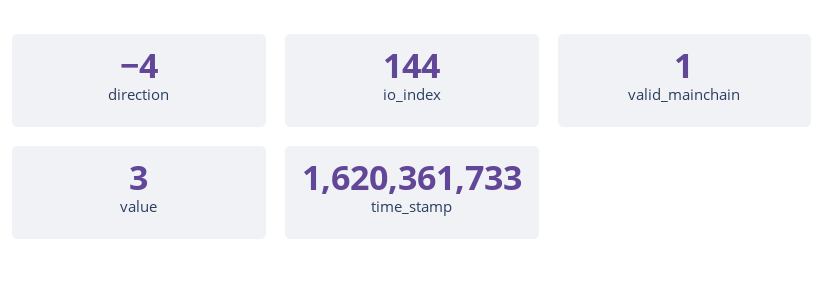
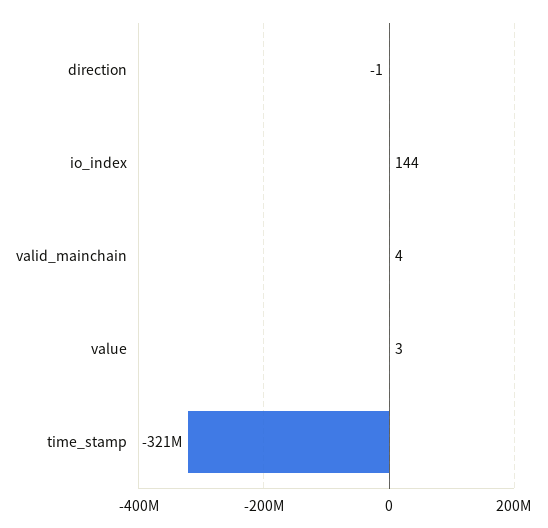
direction: -4 -> -1
valid_mainchain: 1 -> 4
time_stamp: 1620361733 -> -321000000

